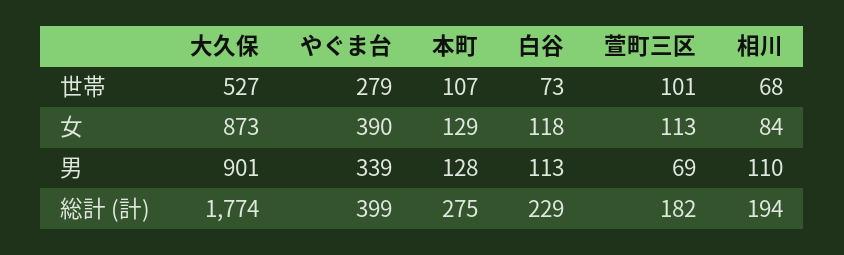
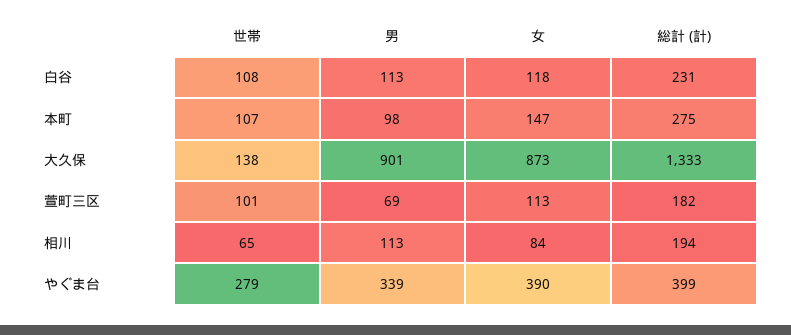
大久保, 世帯: 527 -> 138
白谷, 世帯: 73 -> 108
相川, 世帯: 68 -> 65
本町, 女: 129 -> 147
本町, 男: 128 -> 98
相川, 男: 110 -> 113
大久保, 総計 (計): 1774 -> 1333
白谷, 総計 (計): 229 -> 231

